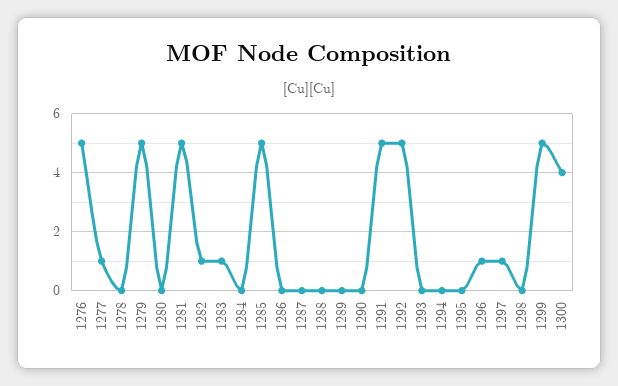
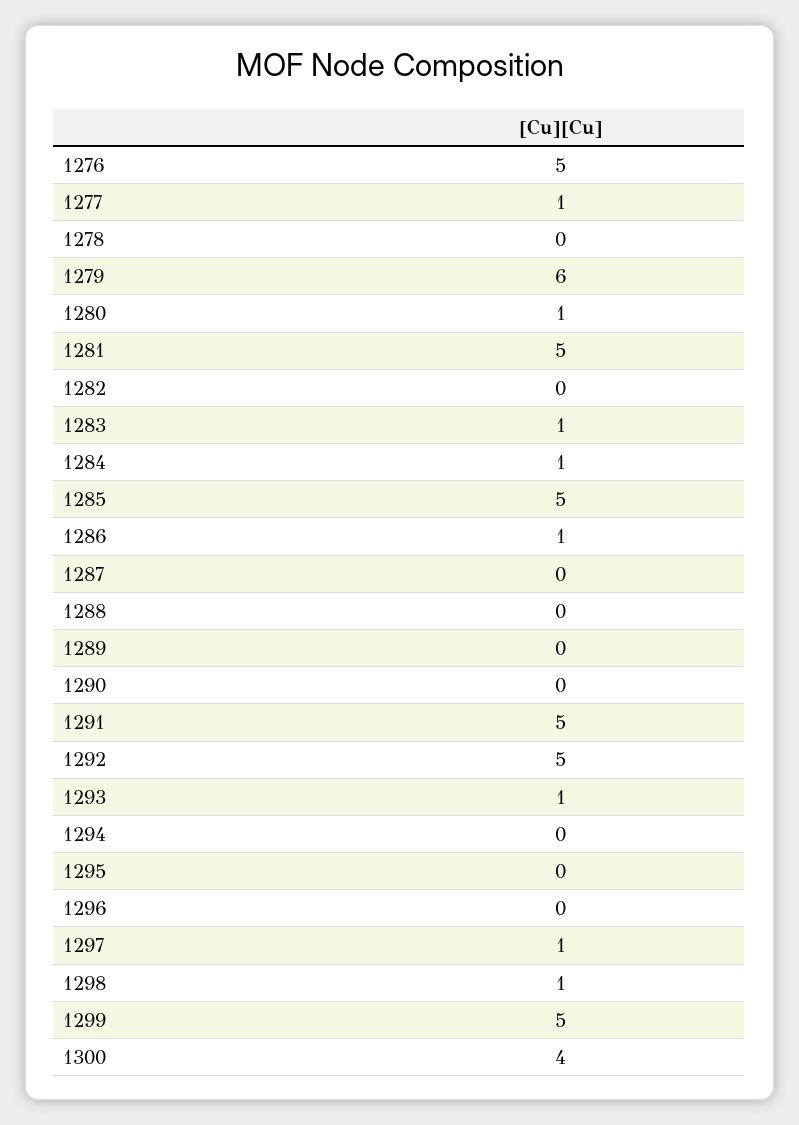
1279: 5 -> 6
1280: 0 -> 1
1282: 1 -> 0
1284: 0 -> 1
1286: 0 -> 1
1293: 0 -> 1
1296: 1 -> 0
1298: 0 -> 1

